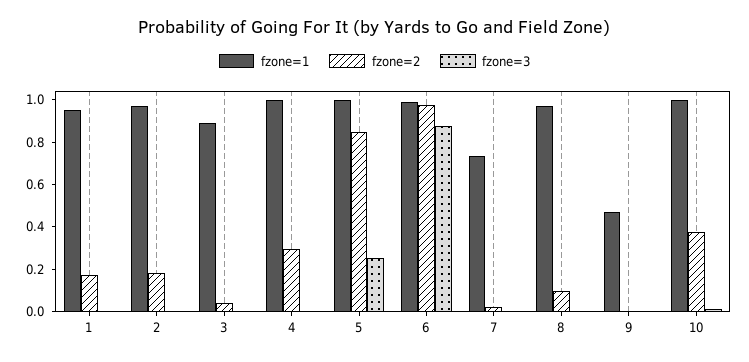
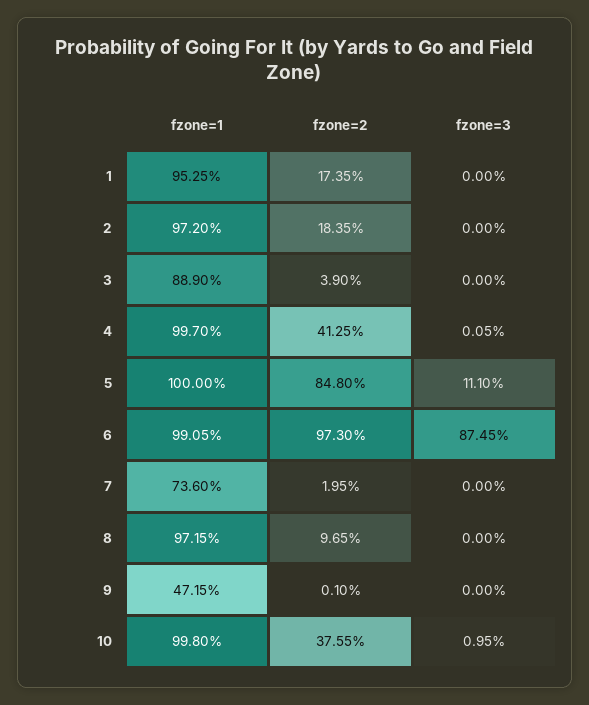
fzone=2, 4: 0.3 -> 0.4125
fzone=3, 5: 0.25 -> 0.111

